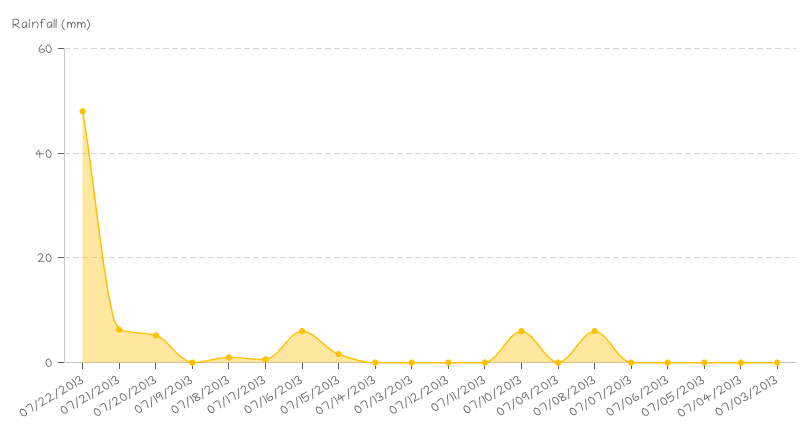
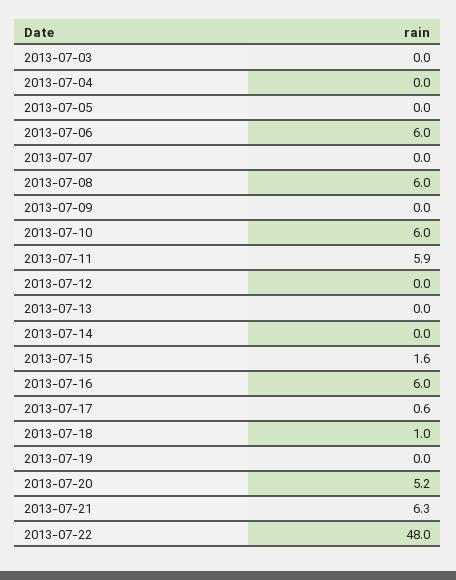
07/11/2013: 0 -> 5.9
07/06/2013: 0 -> 6

